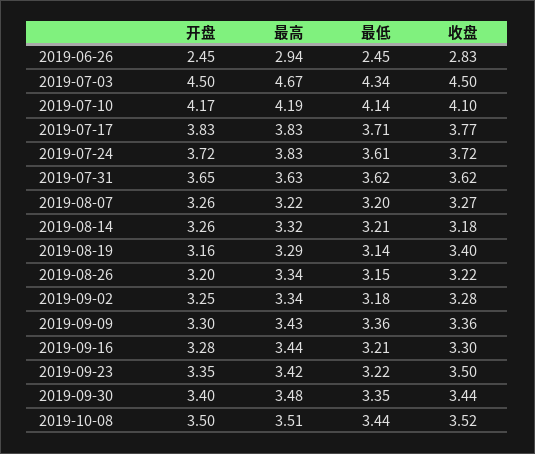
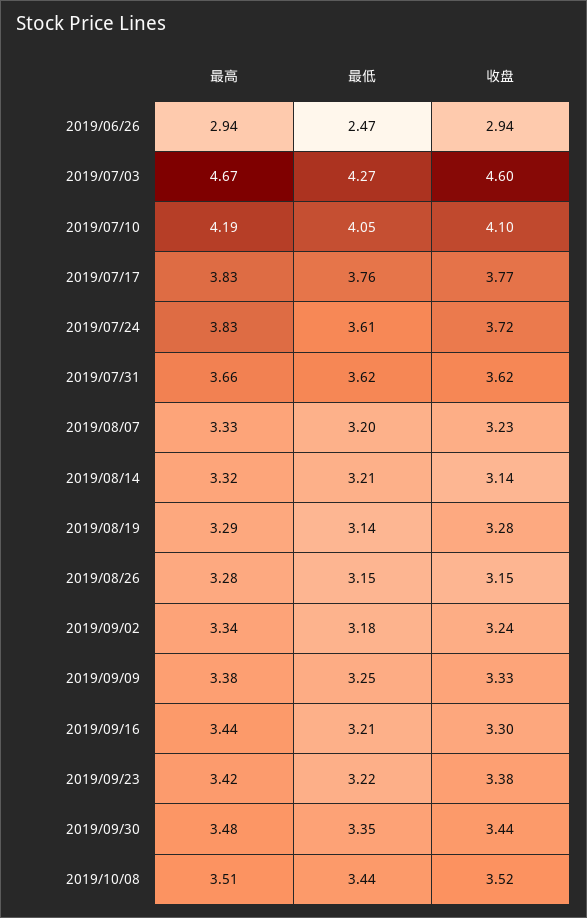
开盘, 2019-06-26: 2.45 -> none
最低, 2019-06-26: 2.45 -> 2.47
收盘, 2019-06-26: 2.83 -> 2.94
开盘, 2019-07-03: 4.5 -> none
最低, 2019-07-03: 4.34 -> 4.27
收盘, 2019-07-03: 4.5 -> 4.6
开盘, 2019-07-10: 4.17 -> none
最低, 2019-07-10: 4.14 -> 4.05
开盘, 2019-07-17: 3.83 -> none
最低, 2019-07-17: 3.71 -> 3.76
开盘, 2019-07-24: 3.72 -> none
开盘, 2019-07-31: 3.65 -> none
最高, 2019-07-31: 3.63 -> 3.66
开盘, 2019-08-07: 3.26 -> none
最高, 2019-08-07: 3.22 -> 3.33
收盘, 2019-08-07: 3.27 -> 3.23
开盘, 2019-08-14: 3.26 -> none
收盘, 2019-08-14: 3.18 -> 3.14
开盘, 2019-08-19: 3.16 -> none
收盘, 2019-08-19: 3.4 -> 3.28
开盘, 2019-08-26: 3.2 -> none
最高, 2019-08-26: 3.34 -> 3.28
收盘, 2019-08-26: 3.22 -> 3.15
开盘, 2019-09-02: 3.25 -> none
收盘, 2019-09-02: 3.28 -> 3.24
开盘, 2019-09-09: 3.3 -> none
最高, 2019-09-09: 3.43 -> 3.38
最低, 2019-09-09: 3.36 -> 3.25
收盘, 2019-09-09: 3.36 -> 3.33
开盘, 2019-09-16: 3.28 -> none
开盘, 2019-09-23: 3.35 -> none
收盘, 2019-09-23: 3.5 -> 3.38
开盘, 2019-09-30: 3.4 -> none
开盘, 2019-10-08: 3.5 -> none

